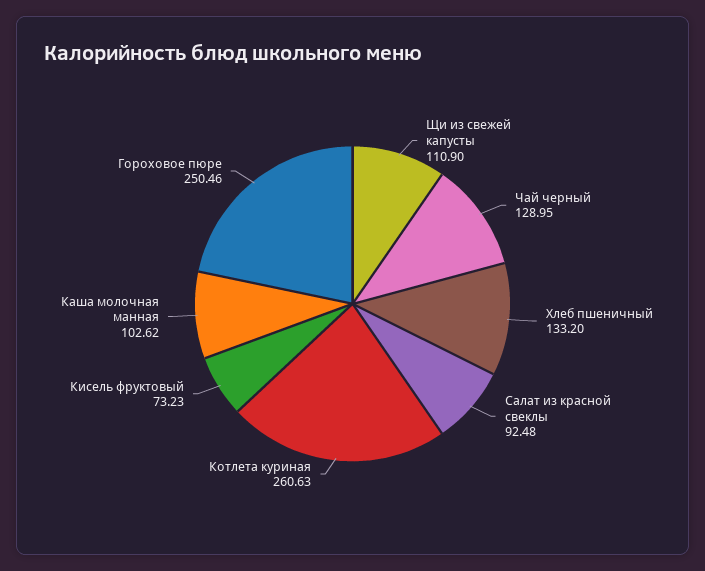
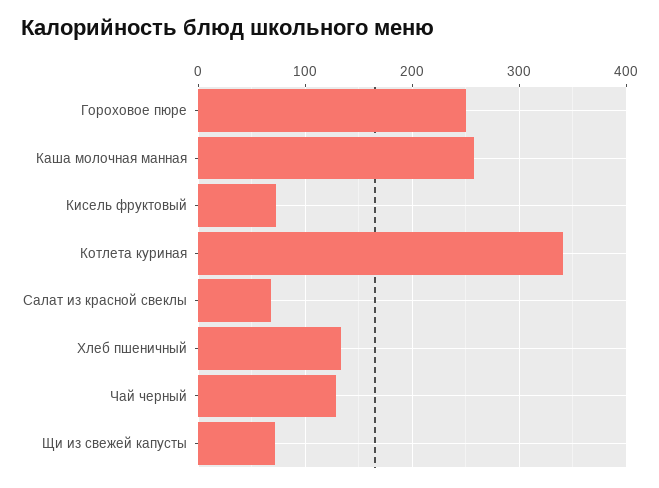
Щи из свежей капусты: 110.9 -> 70
Салат из красной свеклы: 92.48 -> 70
Котлета куриная: 260.63 -> 340
Каша молочная манная: 102.62 -> 260

